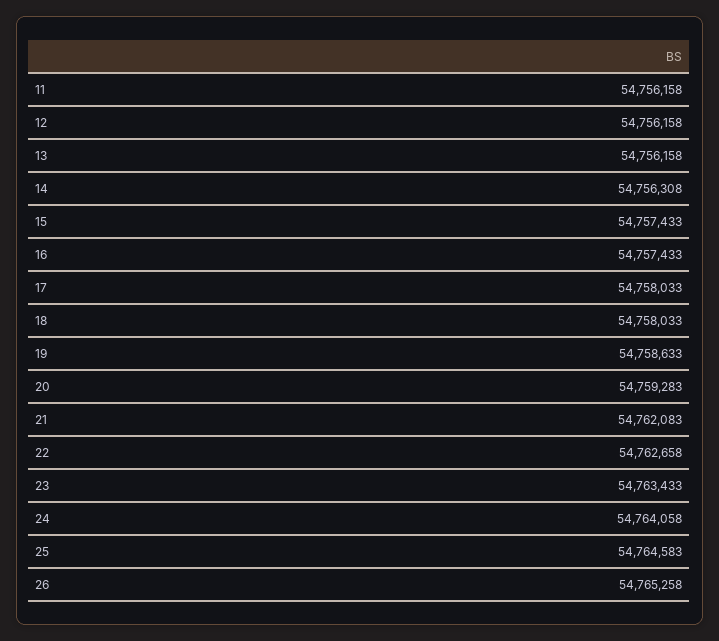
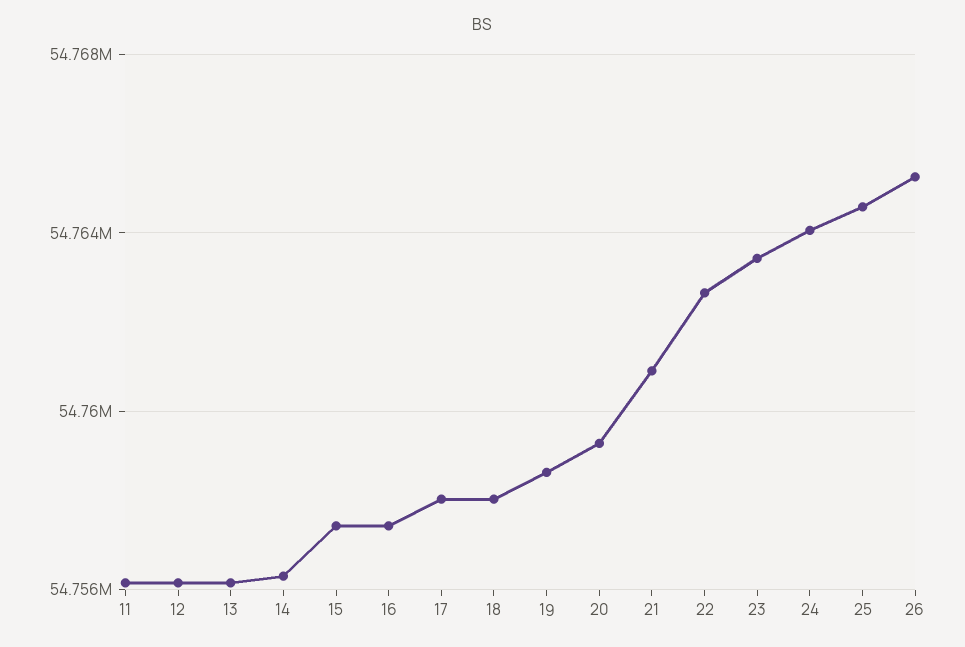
21: 54762083 -> 54761000

